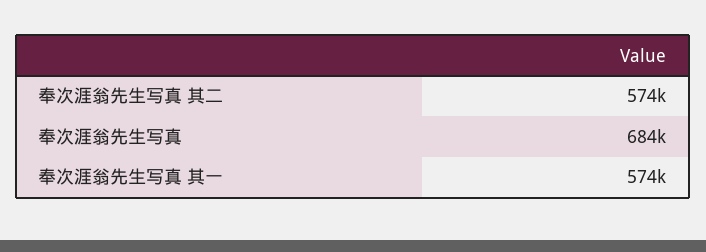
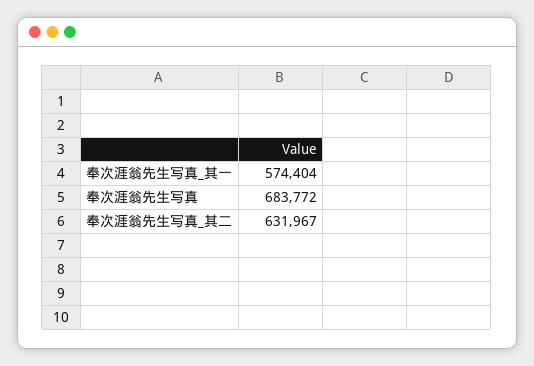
奉次涯翁先生写真 其二: 574000 -> 631967

